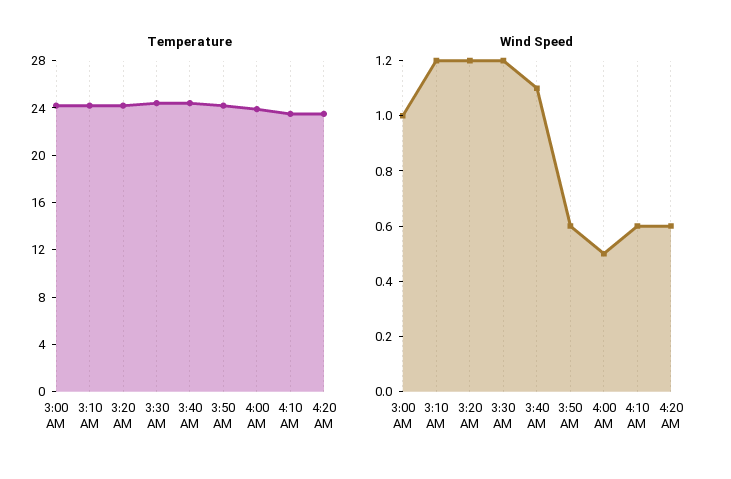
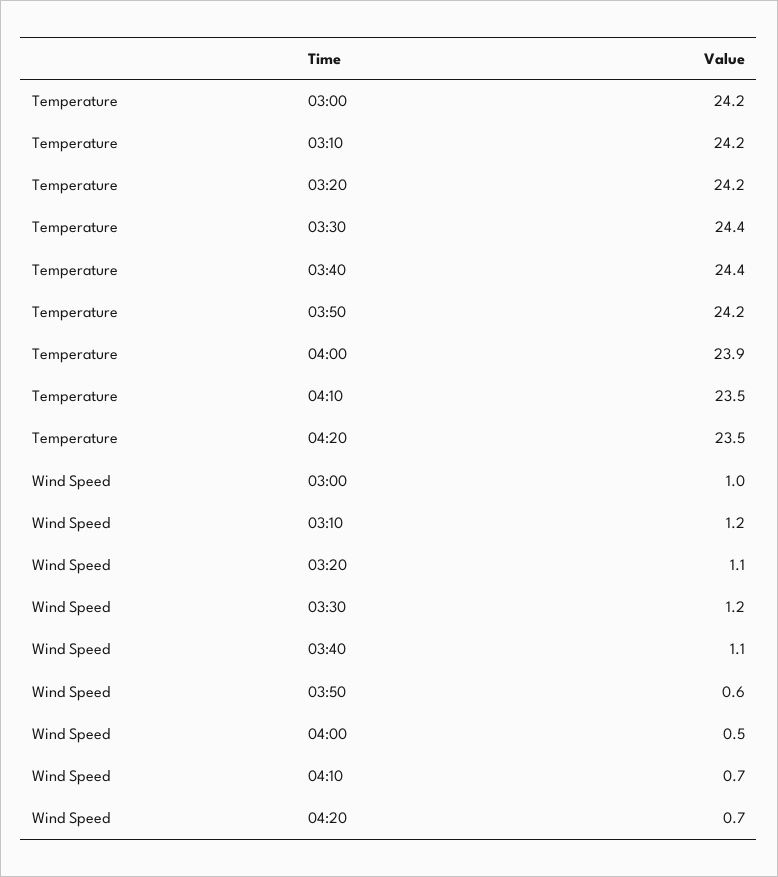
Wind Speed, 3:20 AM: 1.2 -> 1.1
Wind Speed, 4:10 AM: 0.6 -> 0.7
Wind Speed, 4:20 AM: 0.6 -> 0.7

